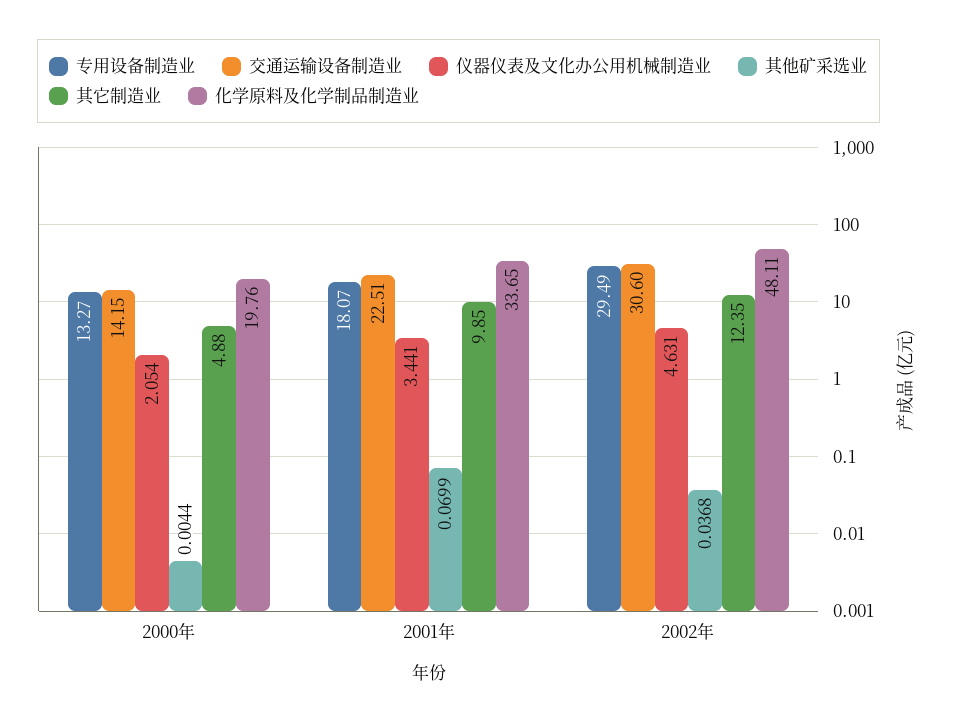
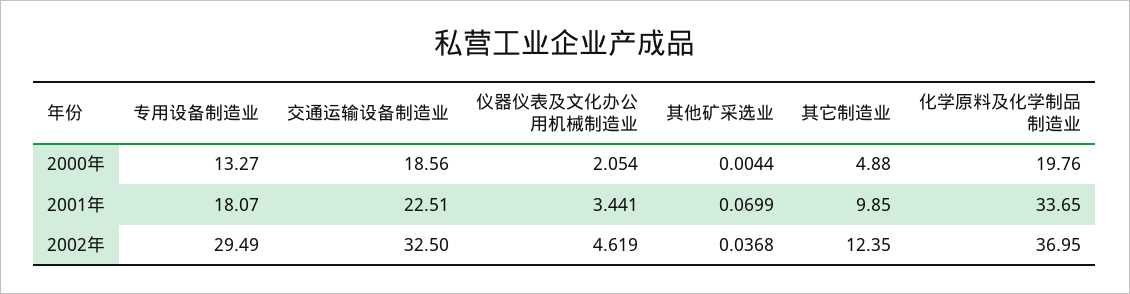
交通运输设备制造业, 2000年: 14.15 -> 18.56
交通运输设备制造业, 2002年: 30.6 -> 32.5
仪器仪表及文化办公用机械制造业, 2002年: 4.631 -> 4.619
化学原料及化学制品制造业, 2002年: 48.11 -> 36.95

